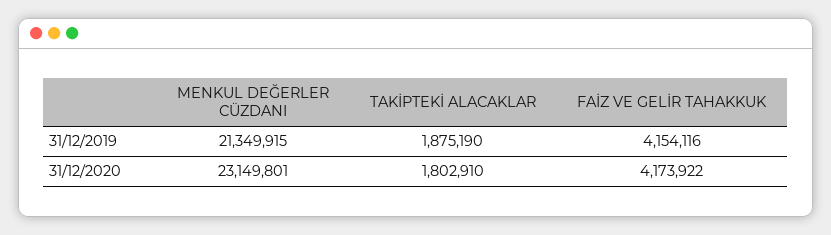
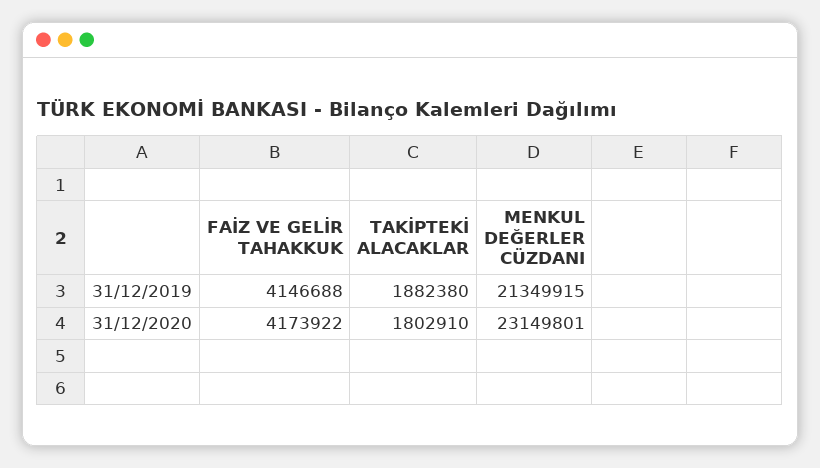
TAKİPTEKİ ALACAKLAR, 31/12/2019: 1875190 -> 1882380
FAİZ VE GELİR TAHAKKUK, 31/12/2019: 4154116 -> 4146688

